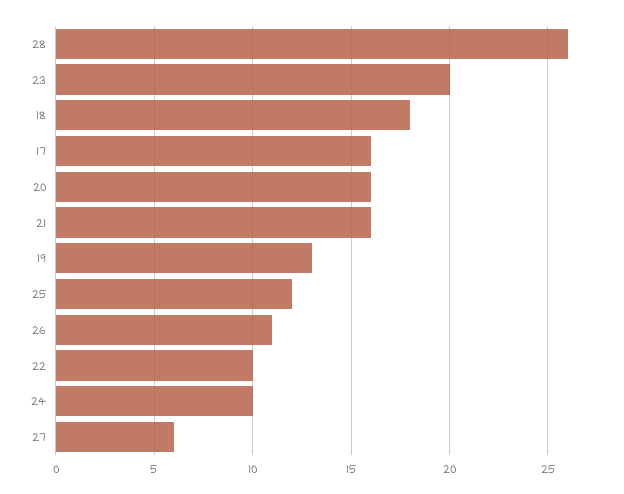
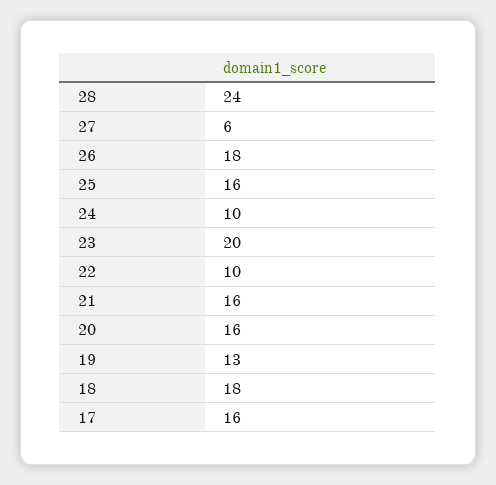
28: 26 -> 24
25: 12 -> 16
26: 11 -> 18

